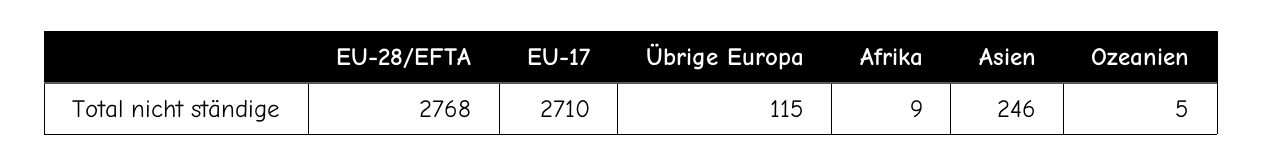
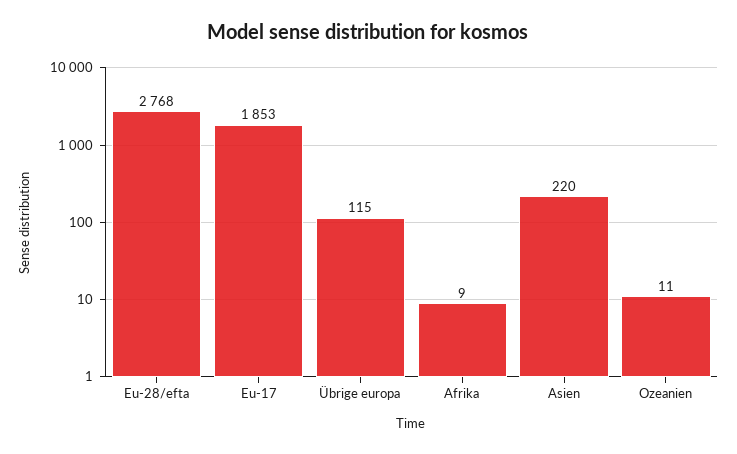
EU-17: 2710 -> 1853
Asien: 246 -> 220
Ozeanien: 5 -> 11

